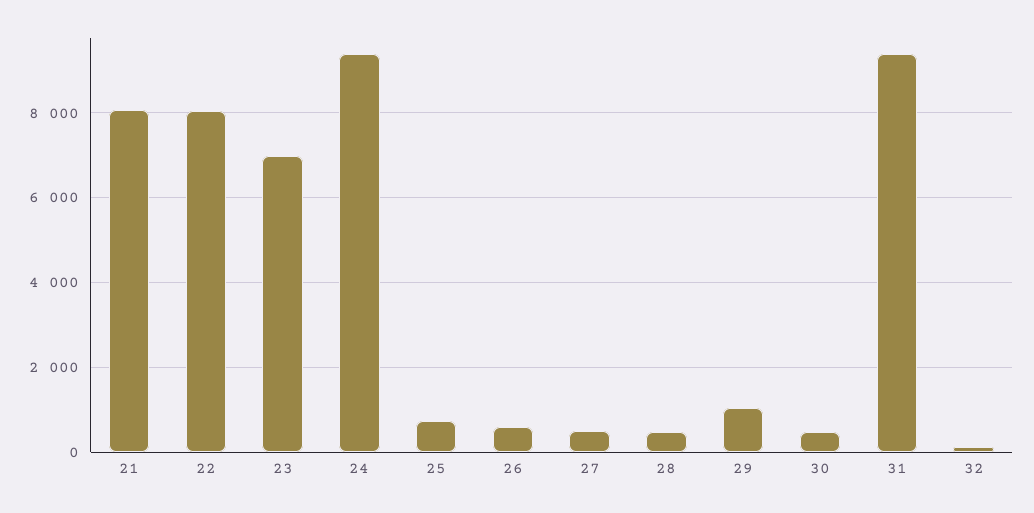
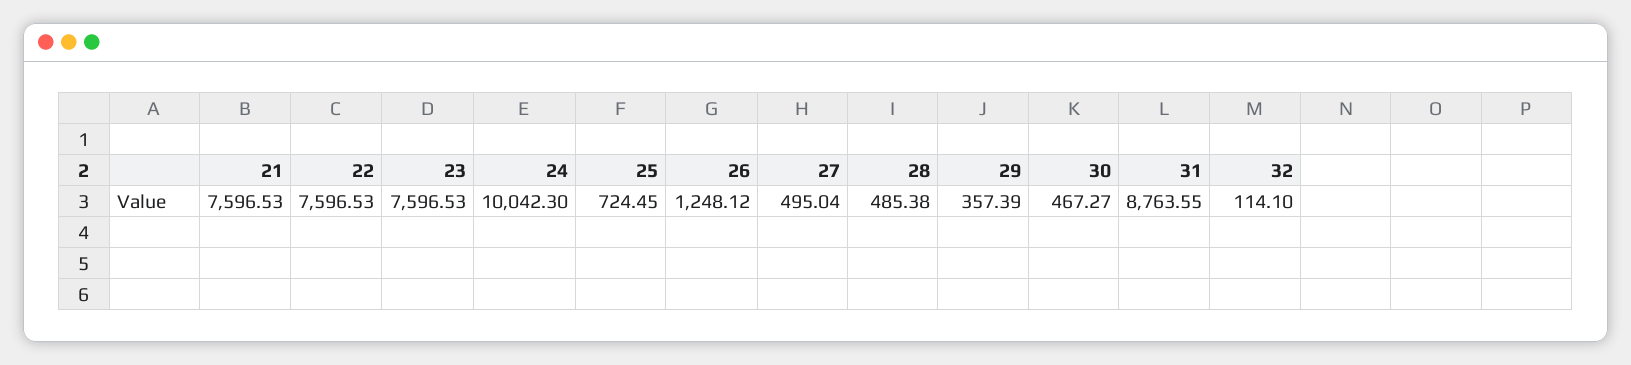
21: 8000 -> 7596.53
22: 8000 -> 7596.53
23: 7000 -> 7596.53
24: 9400 -> 10042.3
26: 600 -> 1248.12
29: 1000 -> 357.39
31: 9400 -> 8763.55

